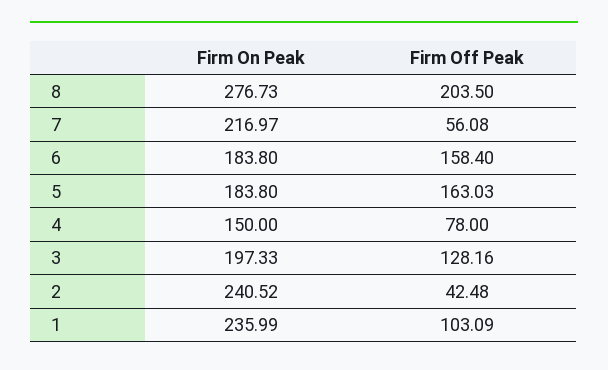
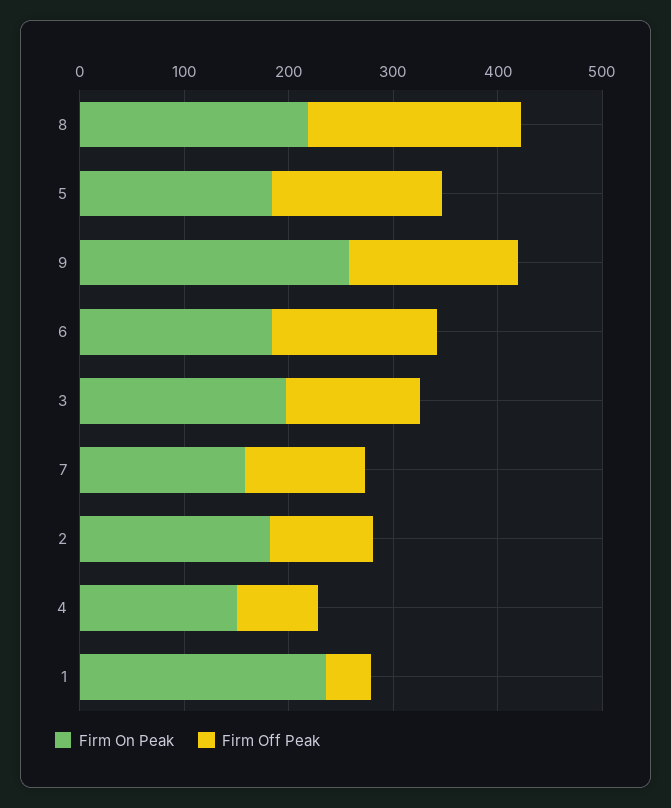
Firm On Peak, 8: 276.73 -> 220
Firm On Peak, 7: 216.97 -> 160
Firm Off Peak, 7: 56.08 -> 120
Firm On Peak, 2: 240.52 -> 180
Firm Off Peak, 2: 42.48 -> 100
Firm Off Peak, 1: 103.09 -> 40
Firm On Peak, 9: none -> 260
Firm Off Peak, 9: none -> 160

